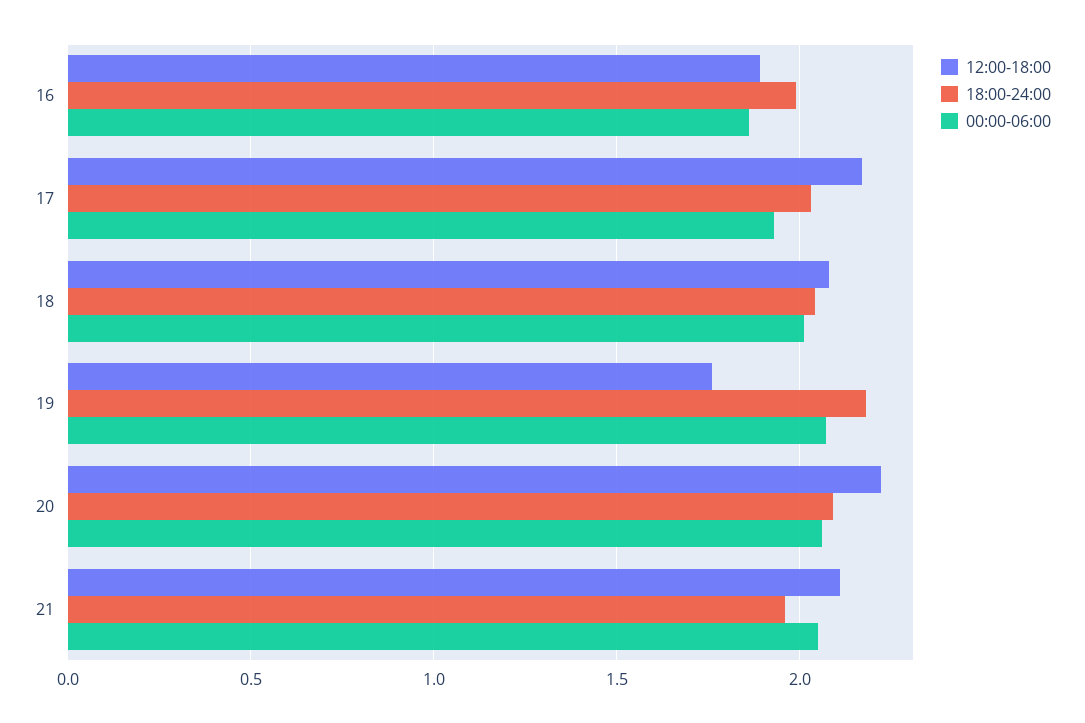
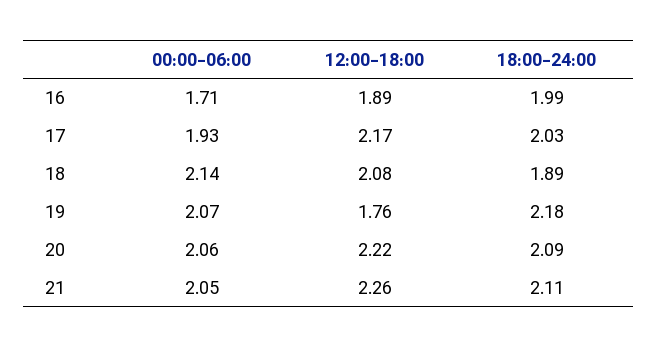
00:00-06:00, 16: 1.85 -> 1.71
18:00-24:00, 18: 2.05 -> 1.89
00:00-06:00, 18: 2 -> 2.14
12:00-18:00, 21: 2.1 -> 2.26
18:00-24:00, 21: 1.95 -> 2.11

